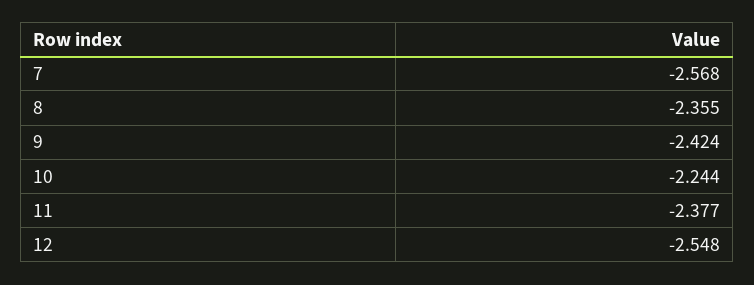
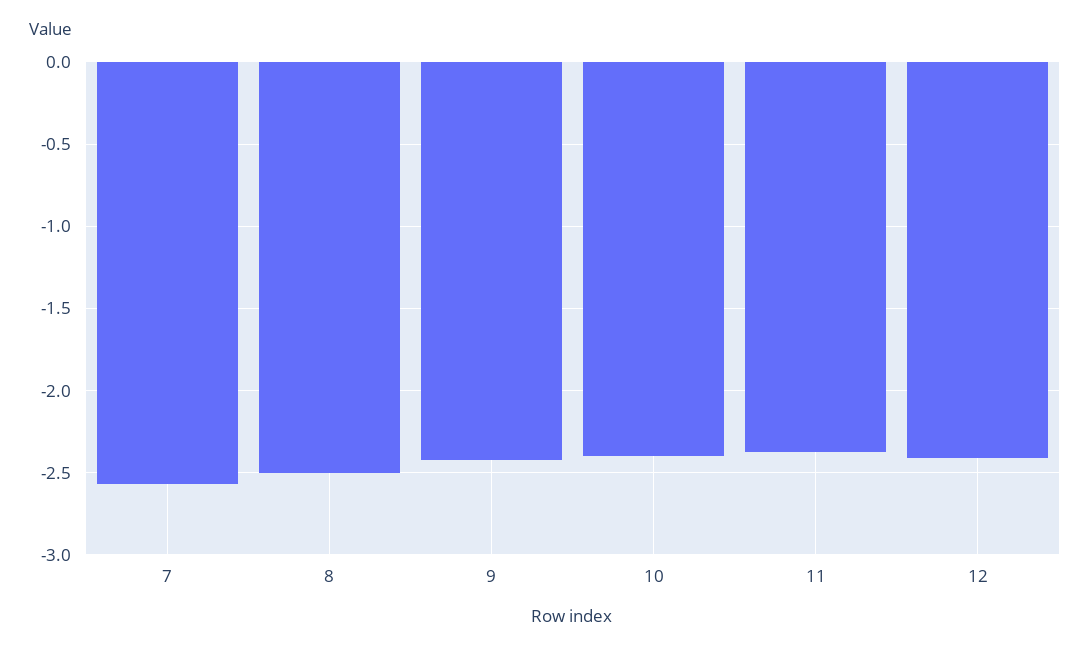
8: -2.355 -> -2.5
10: -2.244 -> -2.4
12: -2.548 -> -2.4

